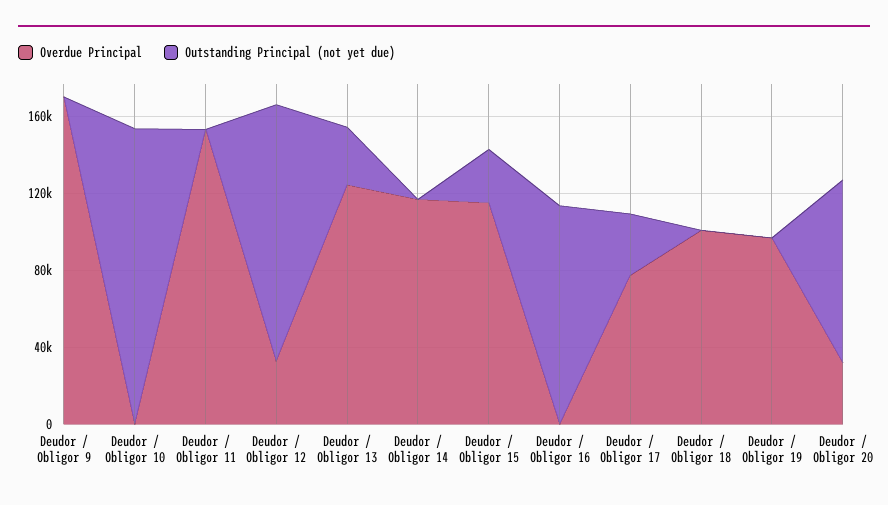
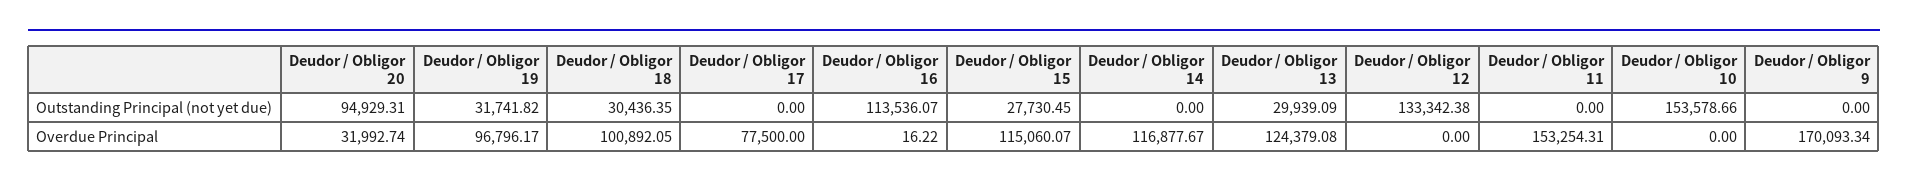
Overdue Principal, Deudor / Obligor 12: 30000 -> 0
Outstanding Principal (not yet due), Deudor / Obligor 17: 30000 -> 0
Outstanding Principal (not yet due), Deudor / Obligor 18: 0 -> 30436.35
Outstanding Principal (not yet due), Deudor / Obligor 19: 0 -> 31741.82

